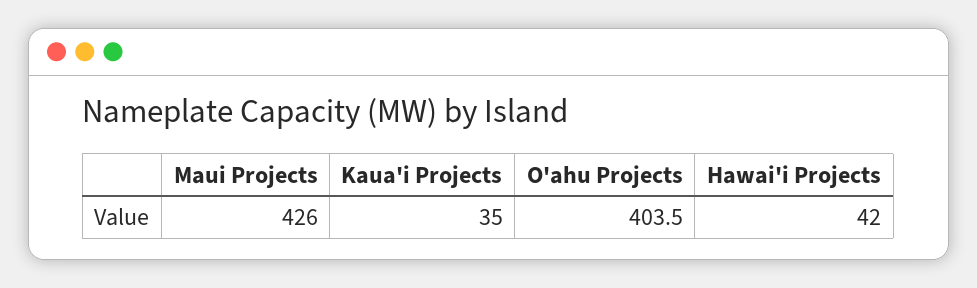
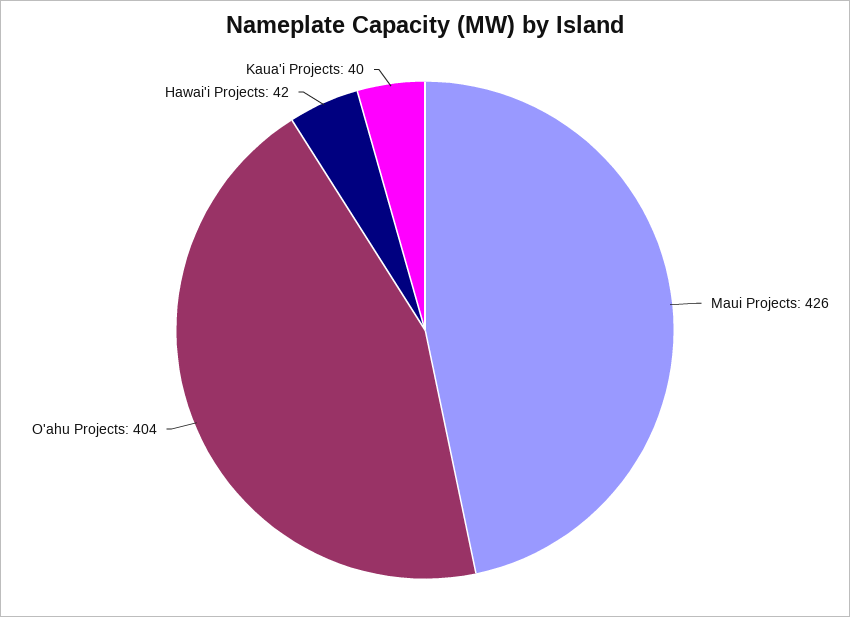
Kaua'i Projects: 35 -> 40

